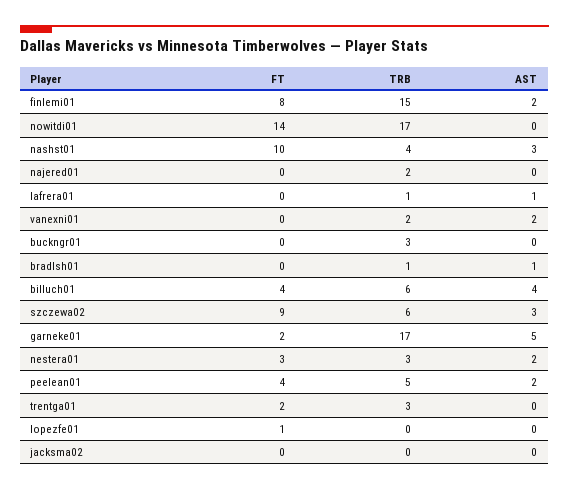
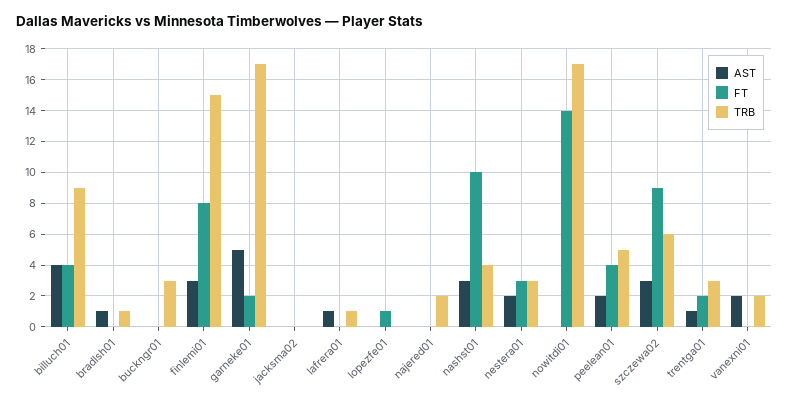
AST, finlemi01: 2 -> 3
TRB, billuch01: 6 -> 9
AST, trentga01: 0 -> 1

